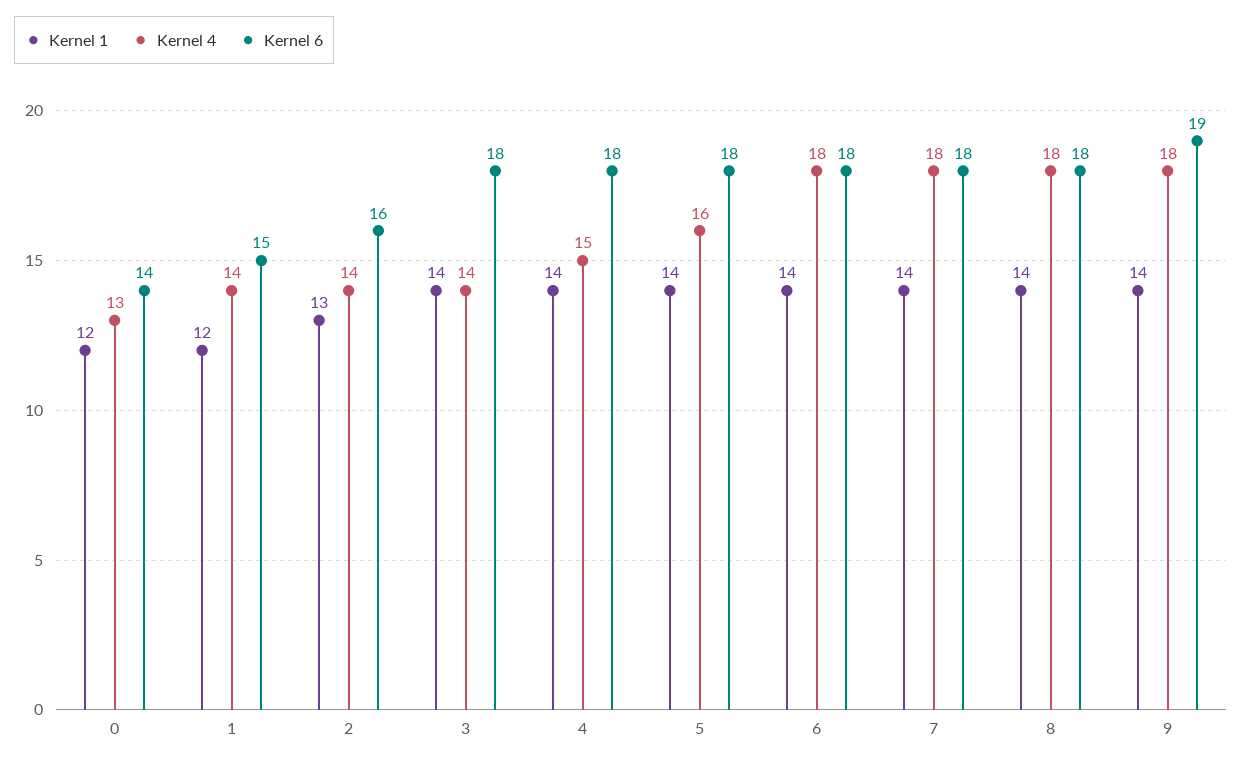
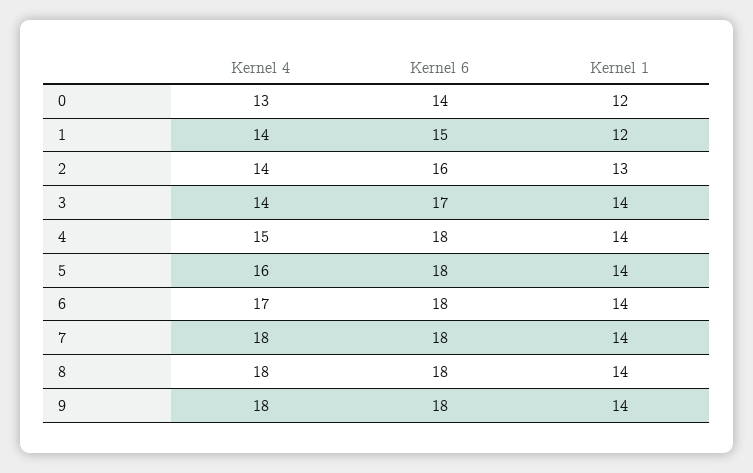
Kernel 6, 3: 18 -> 17
Kernel 4, 6: 18 -> 17
Kernel 6, 9: 19 -> 18

